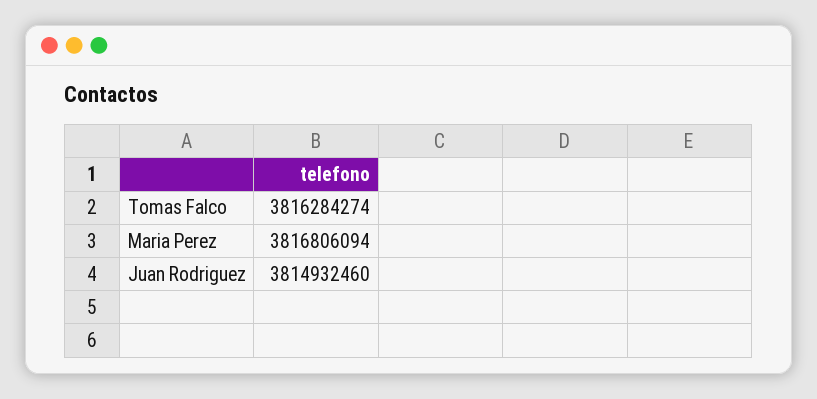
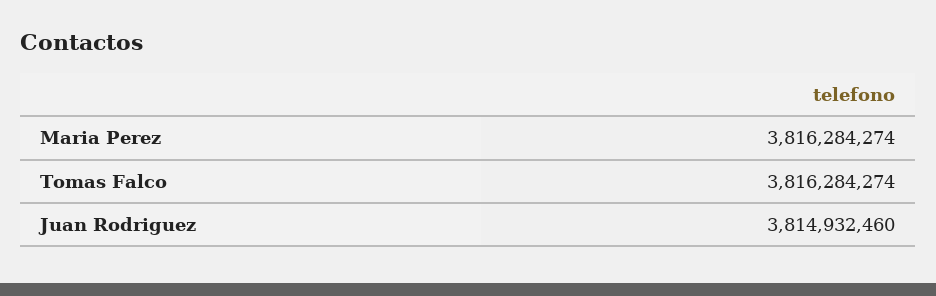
Maria Perez: 3816806094 -> 3816284274

